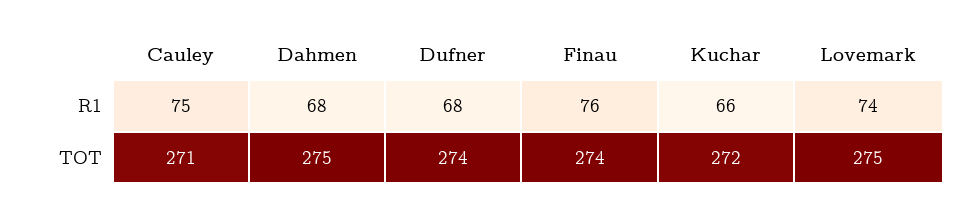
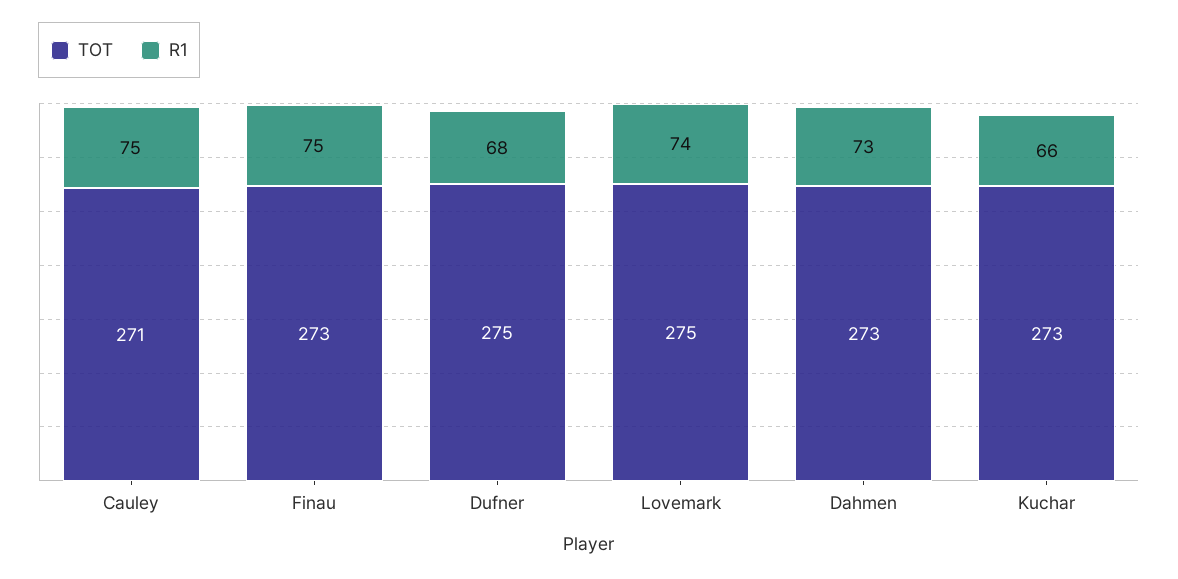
R1, Dahmen: 68 -> 73
R1, Finau: 76 -> 75
TOT, Dahmen: 275 -> 273
TOT, Dufner: 274 -> 275
TOT, Finau: 274 -> 273
TOT, Kuchar: 272 -> 273

